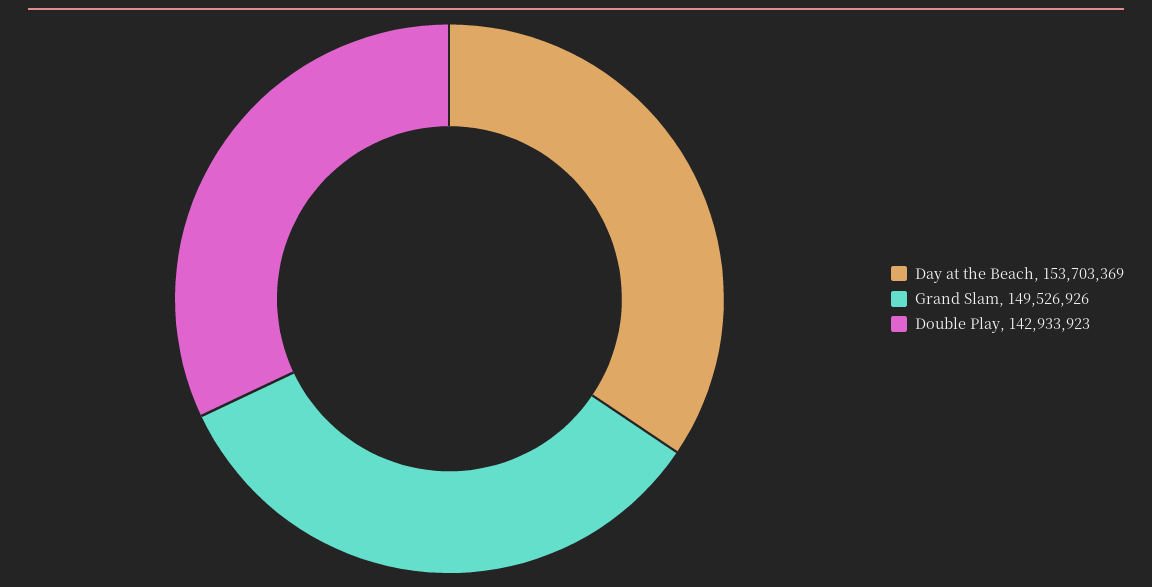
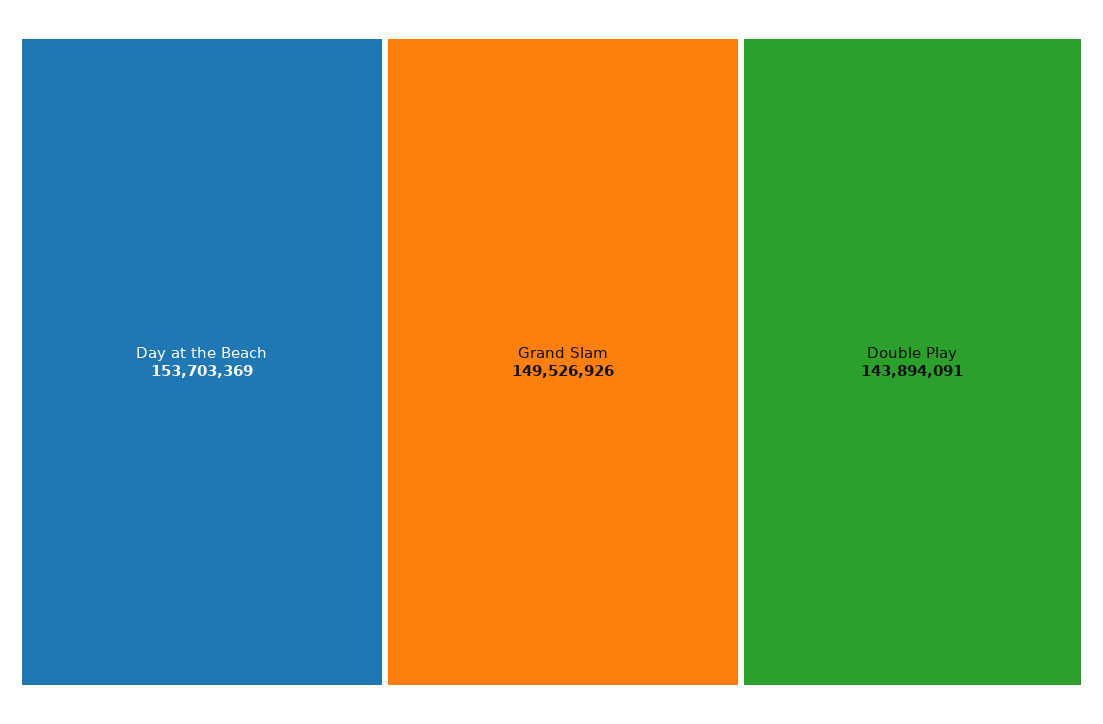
Double Play: 142933923 -> 143894091

